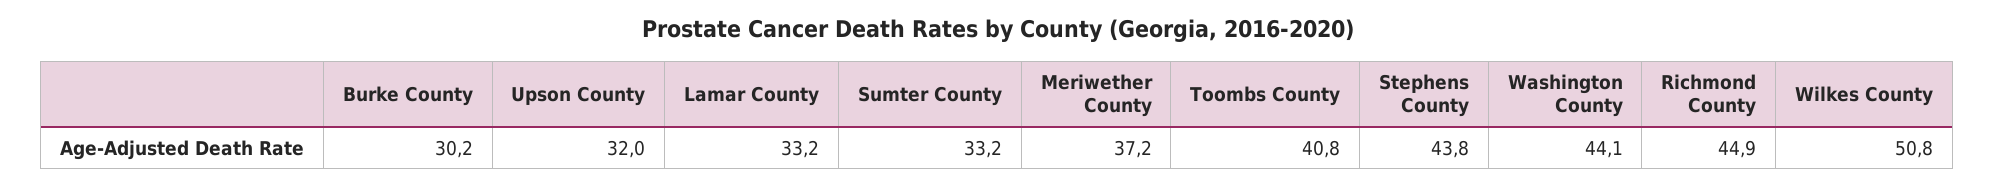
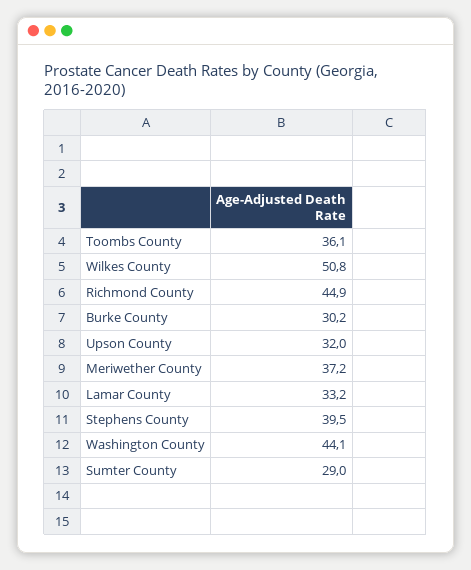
Sumter County: 33.2 -> 29
Toombs County: 40.8 -> 36.1
Stephens County: 43.8 -> 39.5

